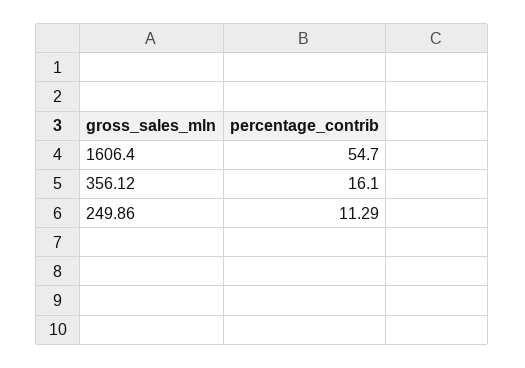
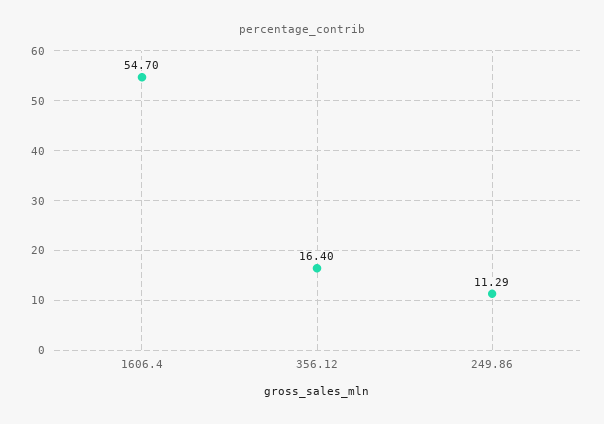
356.12: 16.1 -> 16.4

